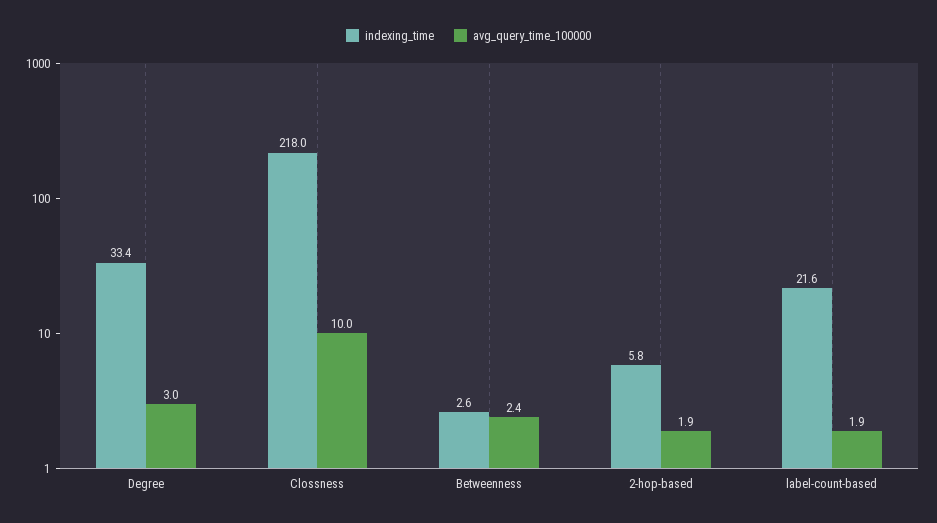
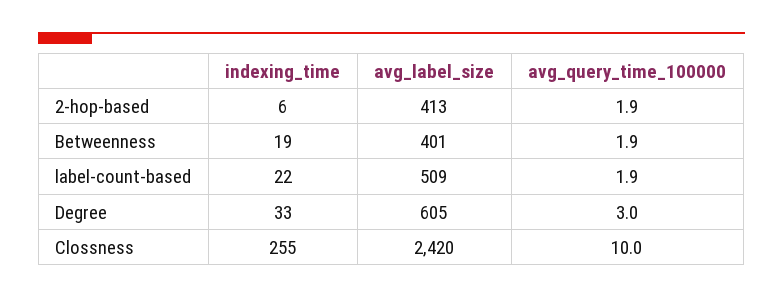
indexing_time, Clossness: 218 -> 255
indexing_time, Betweenness: 2.6 -> 19
avg_query_time_100000, Betweenness: 2.4 -> 1.9
avg_label_size, 2-hop-based: none -> 413
avg_label_size, Betweenness: none -> 401
avg_label_size, label-count-based: none -> 509
avg_label_size, Degree: none -> 605
avg_label_size, Clossness: none -> 2420

